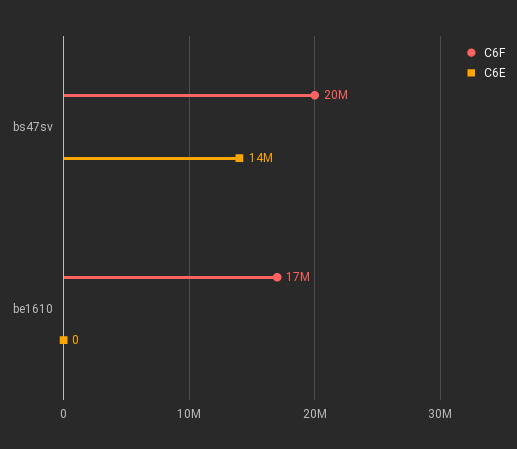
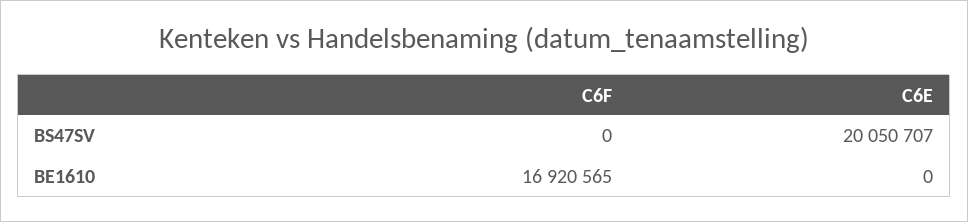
C6F, bs47sv: 20000000 -> 0
C6E, bs47sv: 14000000 -> 20050707

